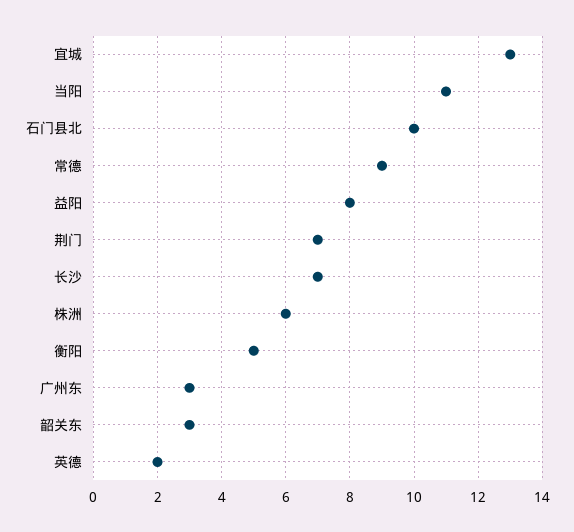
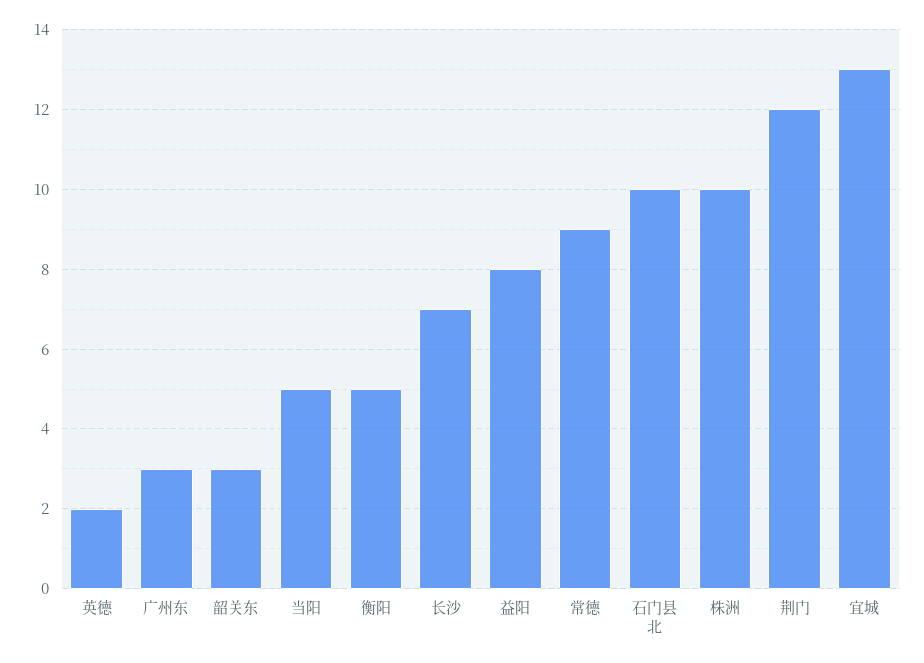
当阳: 11 -> 5
荆门: 7 -> 12
株洲: 6 -> 10

